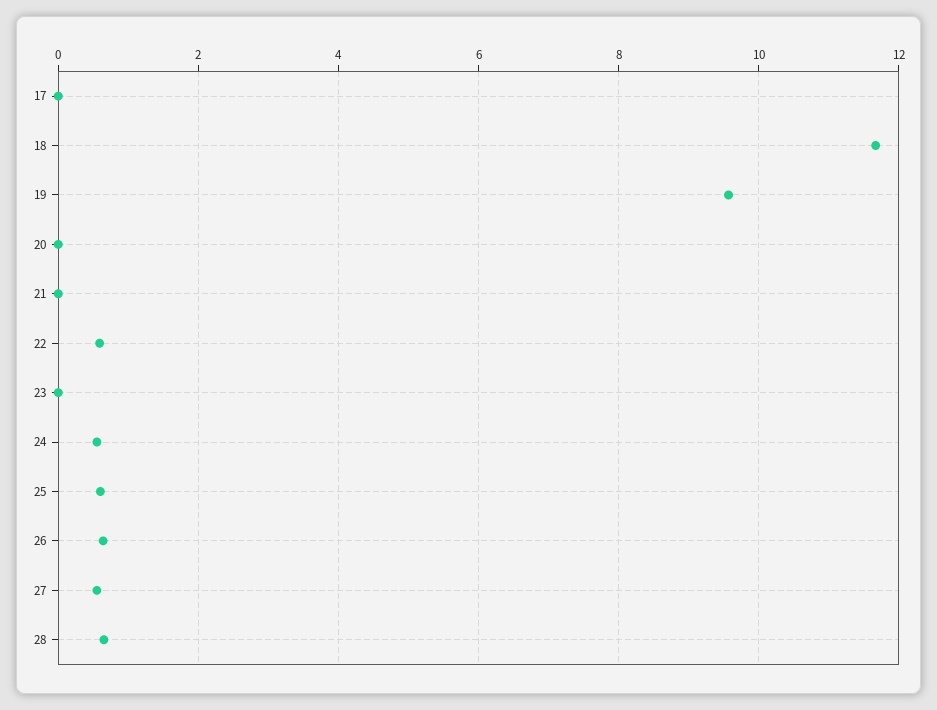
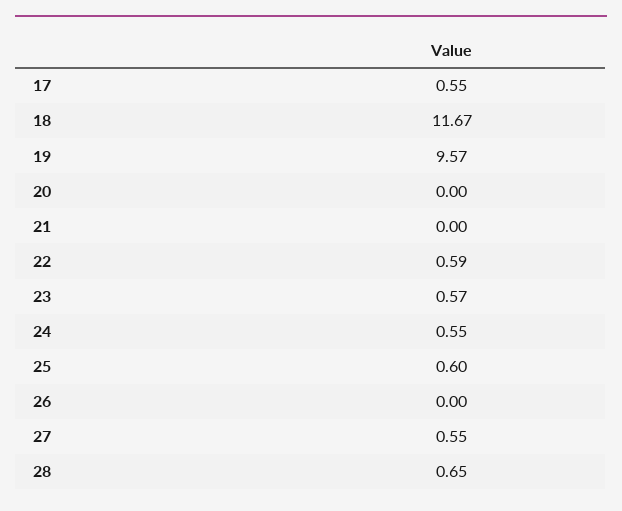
17: 0 -> 0.55
23: 0 -> 0.57
26: 0.6 -> 0

